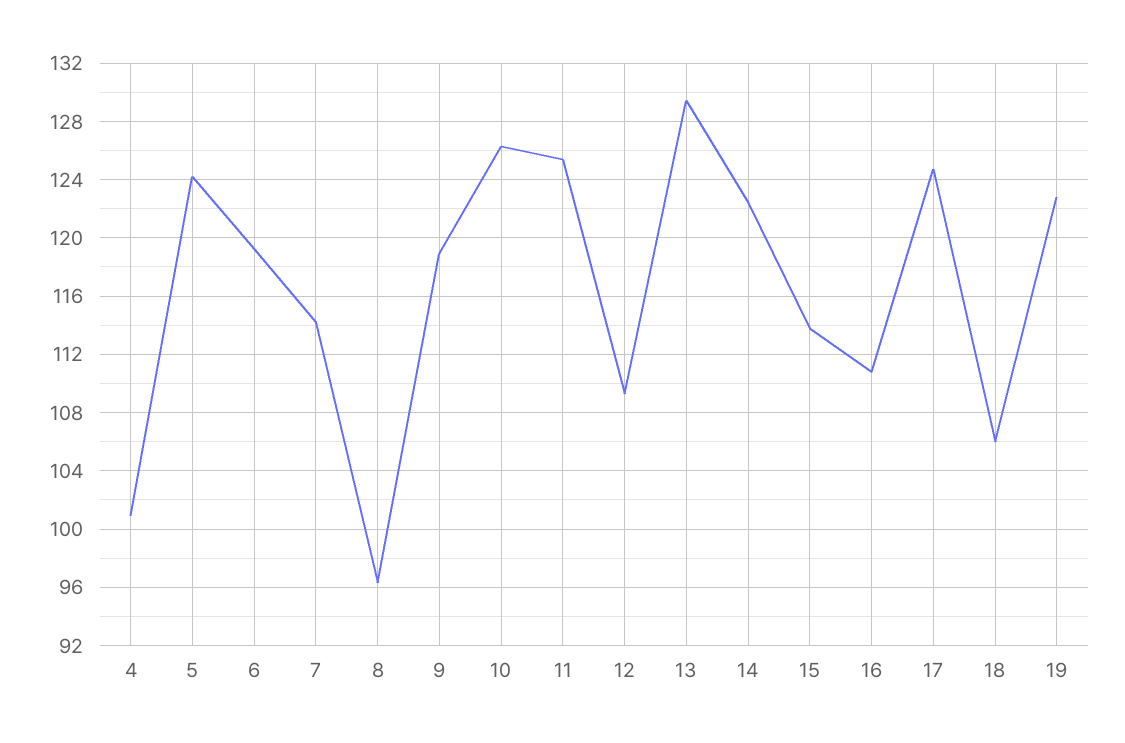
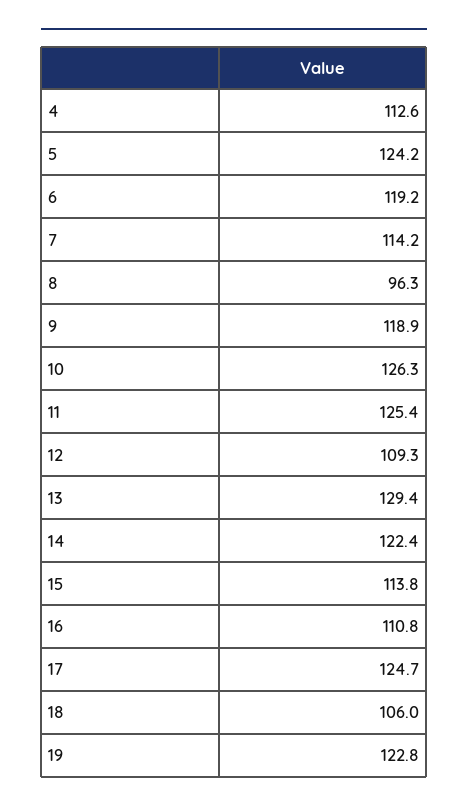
4: 101 -> 112.6

